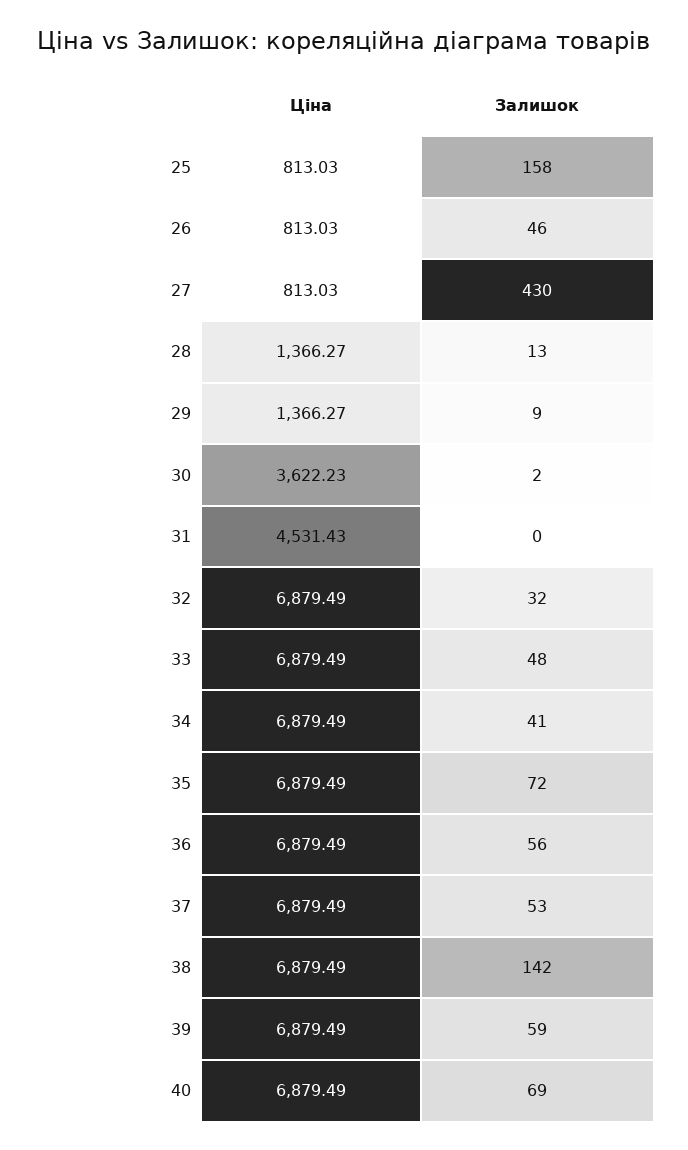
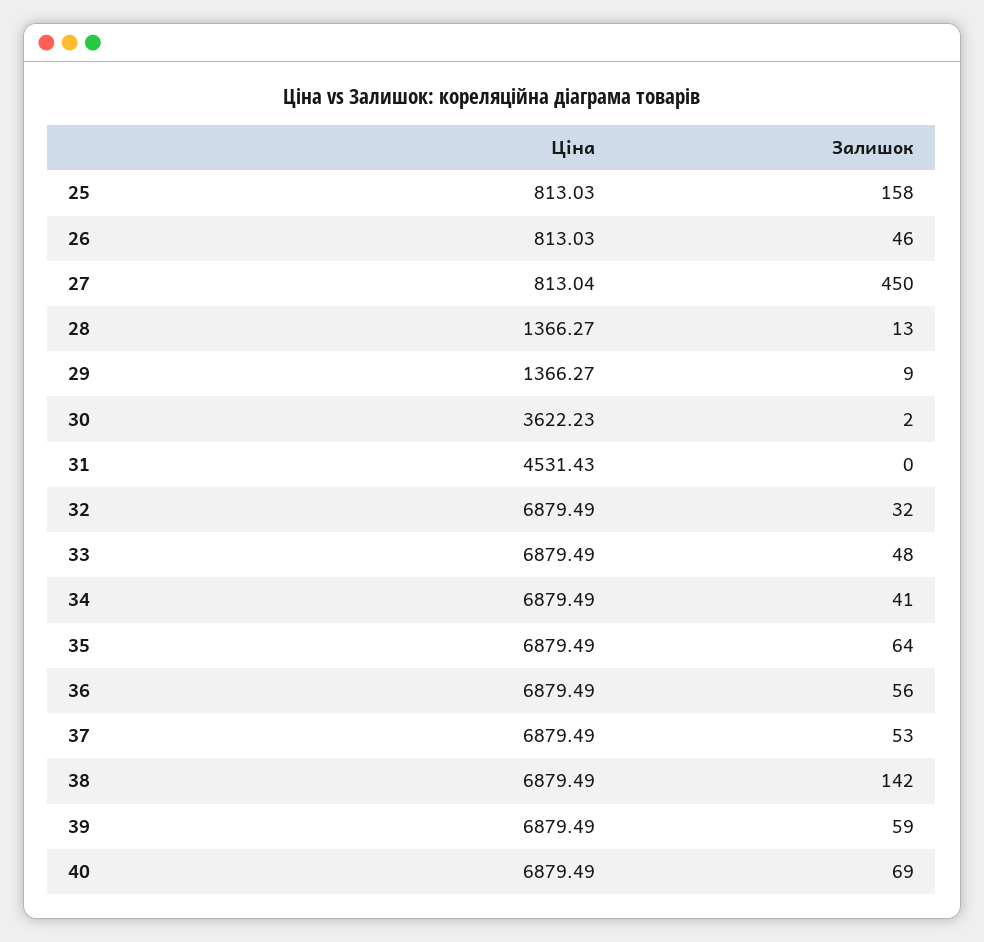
Ціна, 27: 813.03 -> 813.04
Залишок, 27: 430 -> 450
Залишок, 35: 72 -> 64

